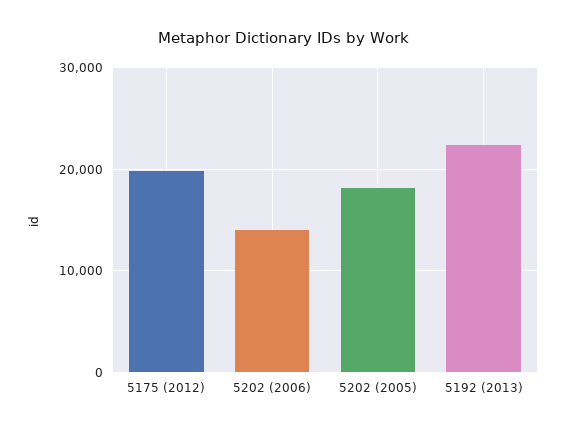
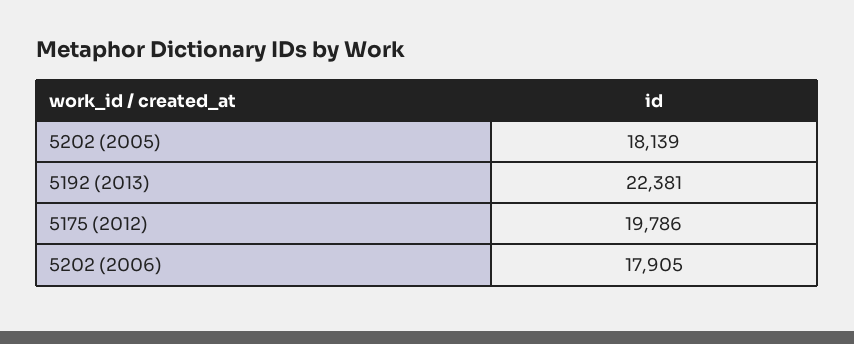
5202 (2006): 14000 -> 17905

